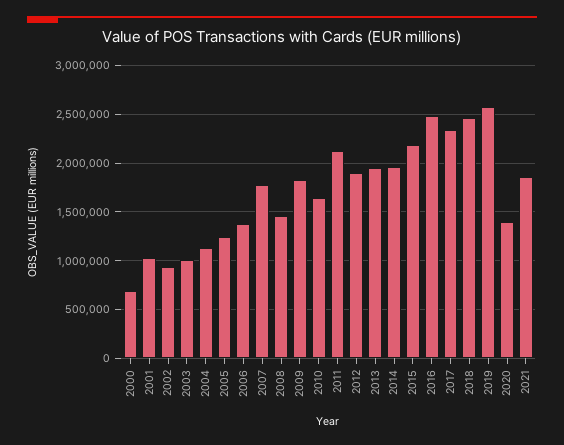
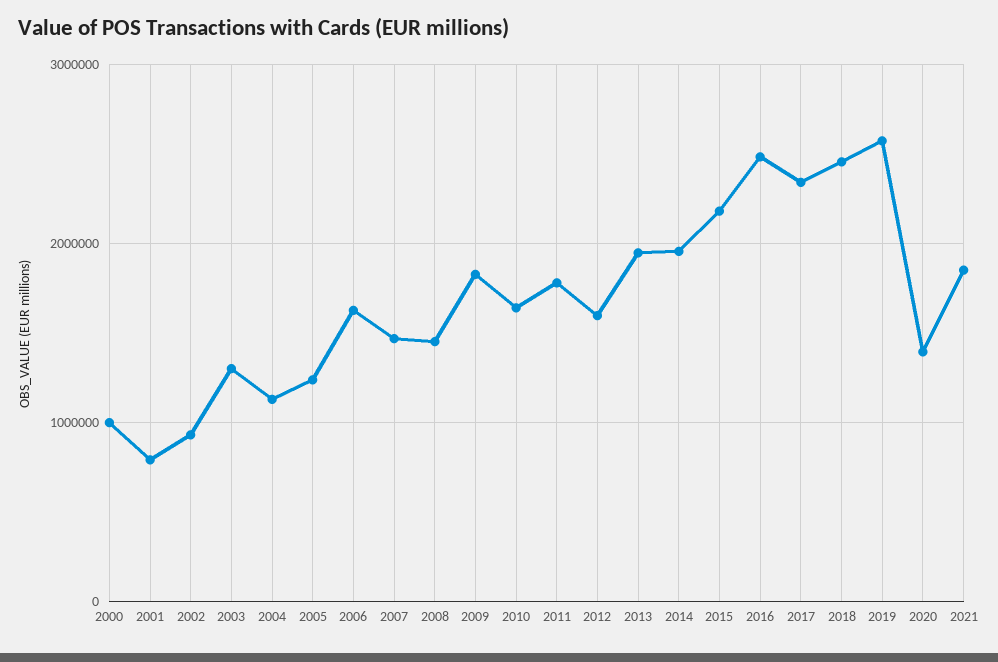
2000: 700000 -> 1000000
2001: 1000000 -> 800000
2003: 1000000 -> 1300000
2006: 1400000 -> 1600000
2007: 1800000 -> 1500000
2011: 2100000 -> 1800000
2012: 1900000 -> 1600000

